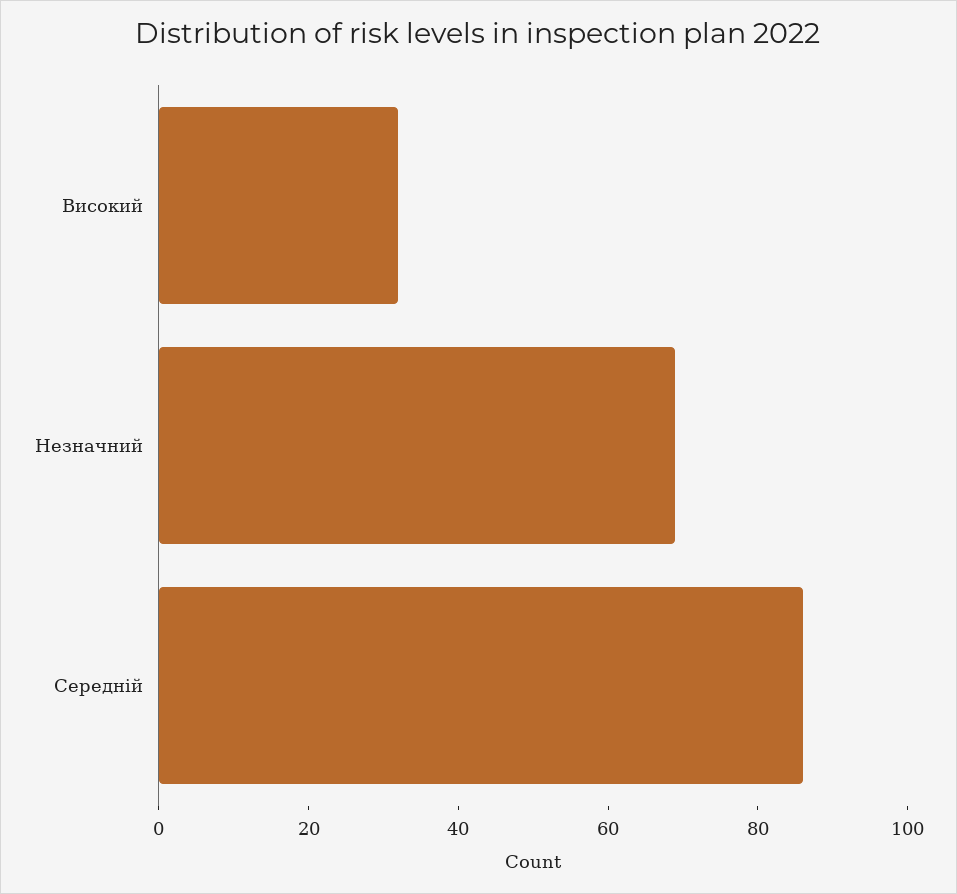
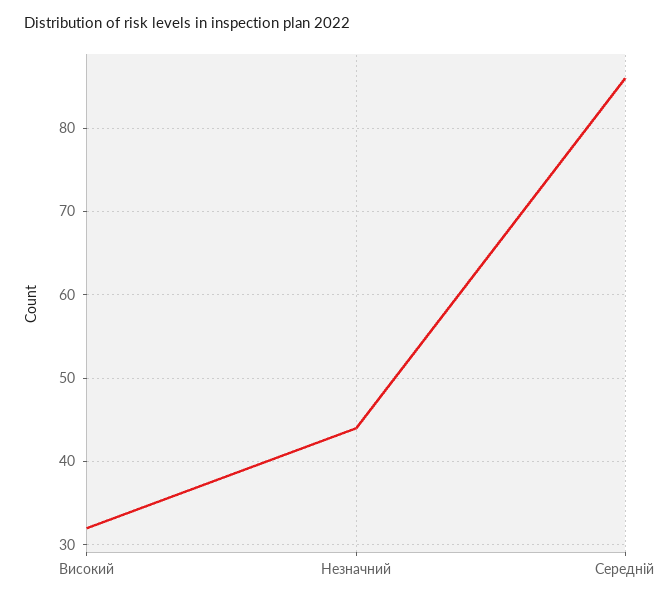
Незначний: 70 -> 44

